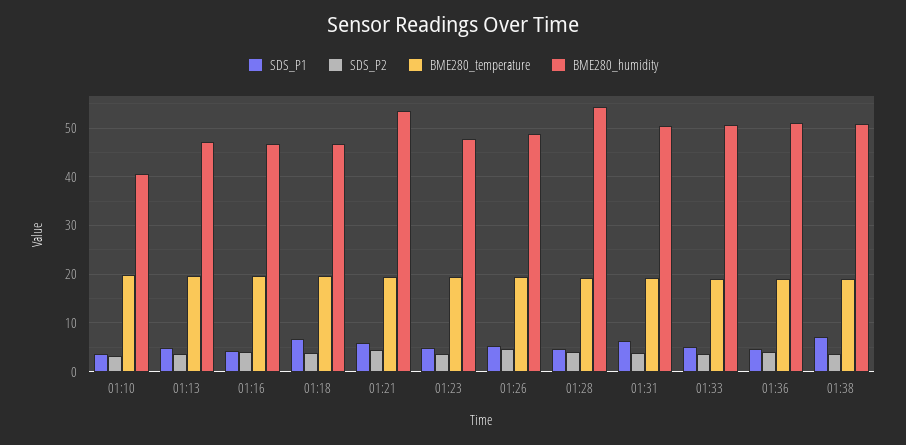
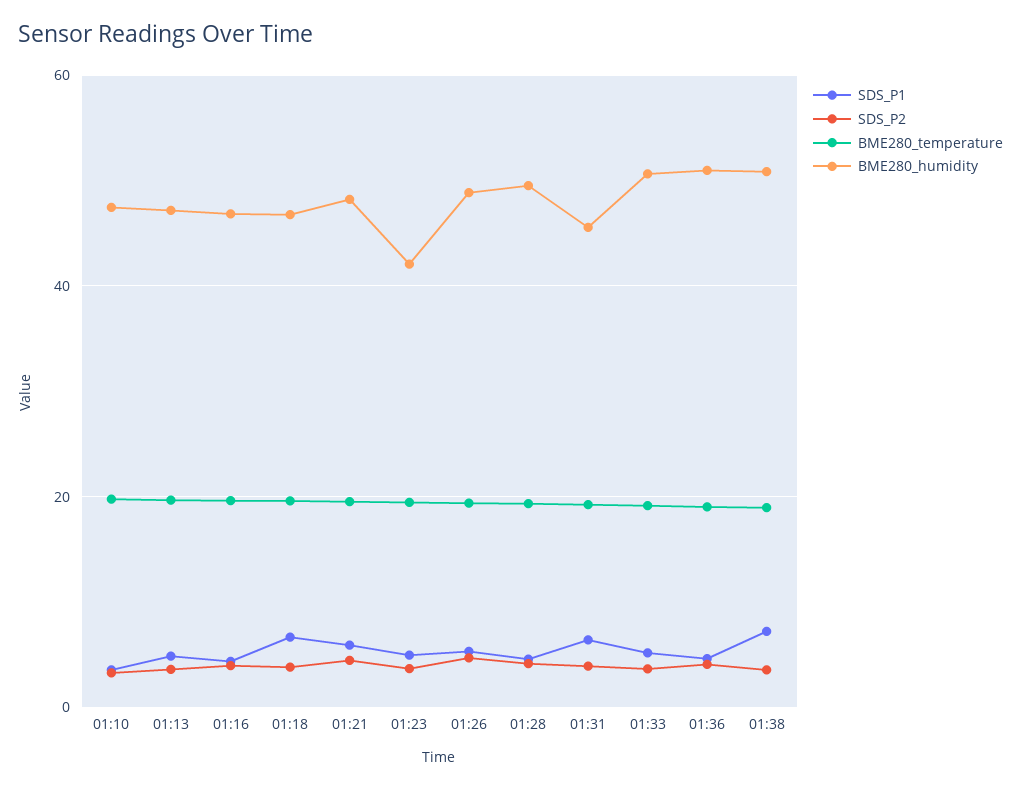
BME280_humidity, 01:10: 40 -> 48
BME280_humidity, 01:21: 54 -> 48
BME280_humidity, 01:23: 48 -> 42
BME280_humidity, 01:28: 54 -> 50
BME280_humidity, 01:31: 50 -> 46

